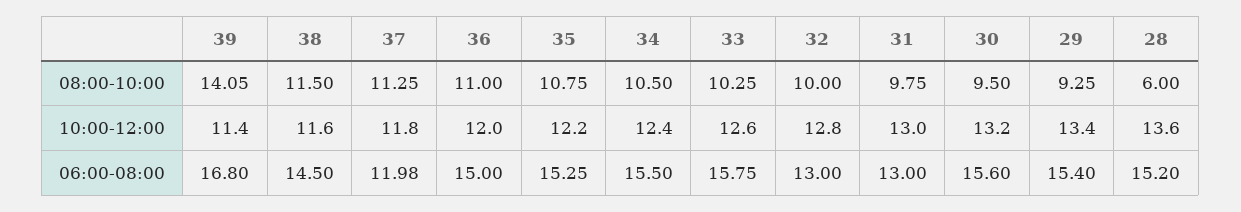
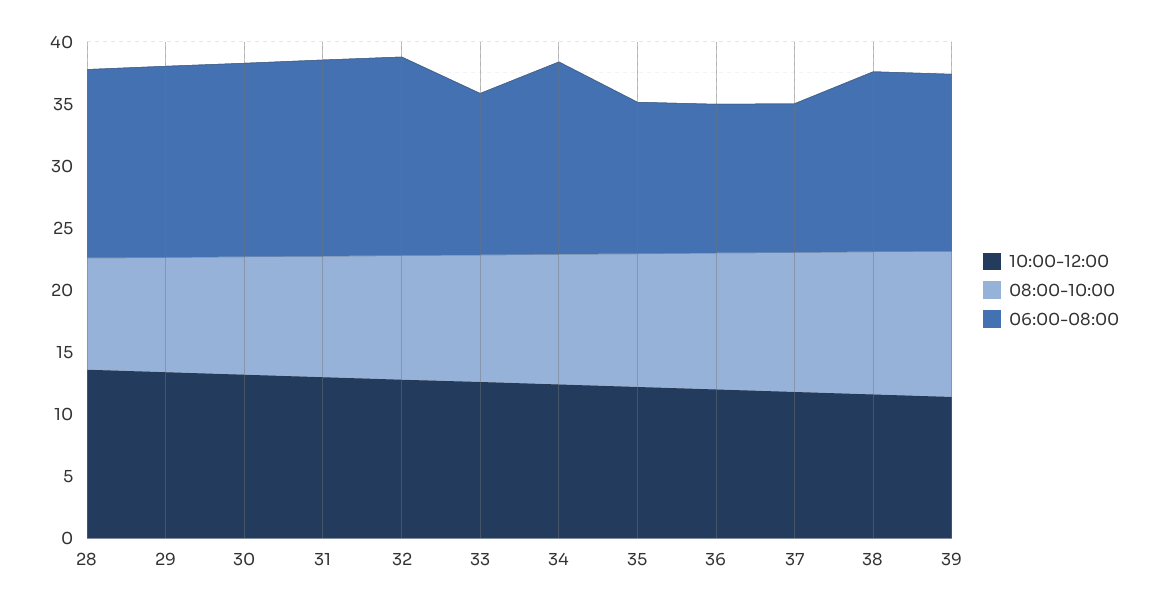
08:00-10:00, 39: 14.05 -> 12
08:00-10:00, 28: 6 -> 9
06:00-08:00, 39: 16.8 -> 14
06:00-08:00, 36: 15 -> 12
06:00-08:00, 35: 15.25 -> 12
06:00-08:00, 33: 15.75 -> 13
06:00-08:00, 32: 13 -> 16
06:00-08:00, 31: 13 -> 16

